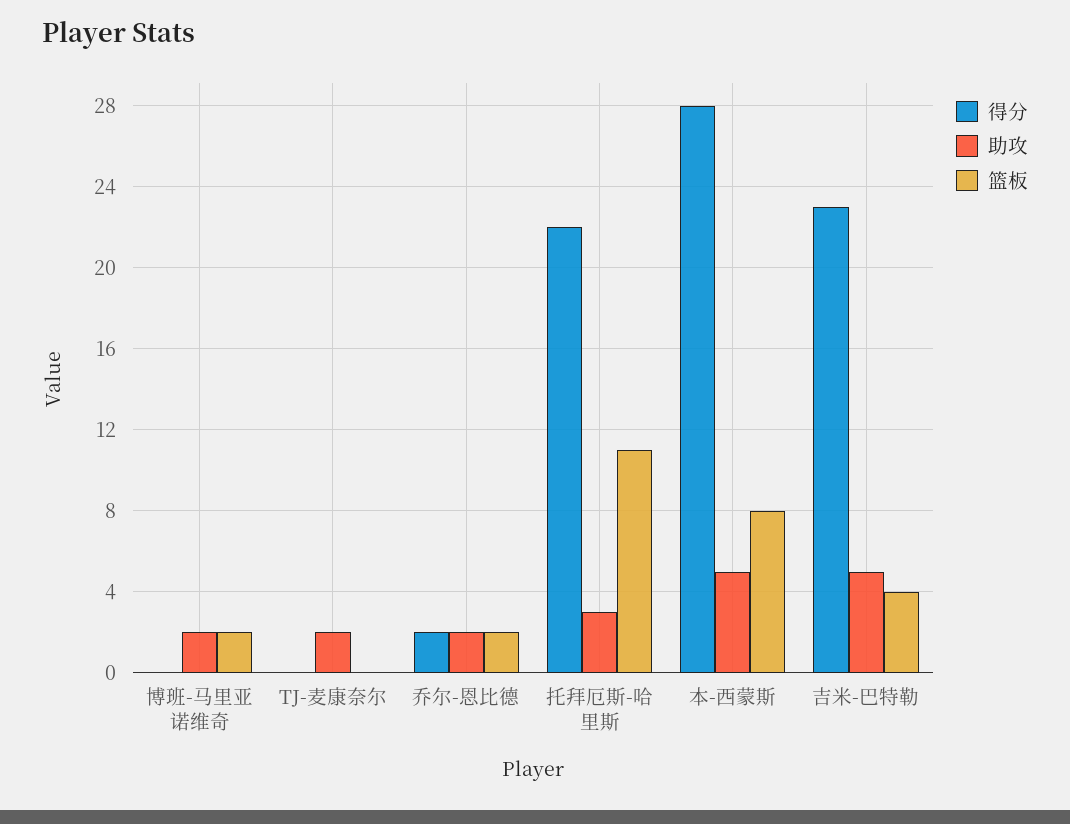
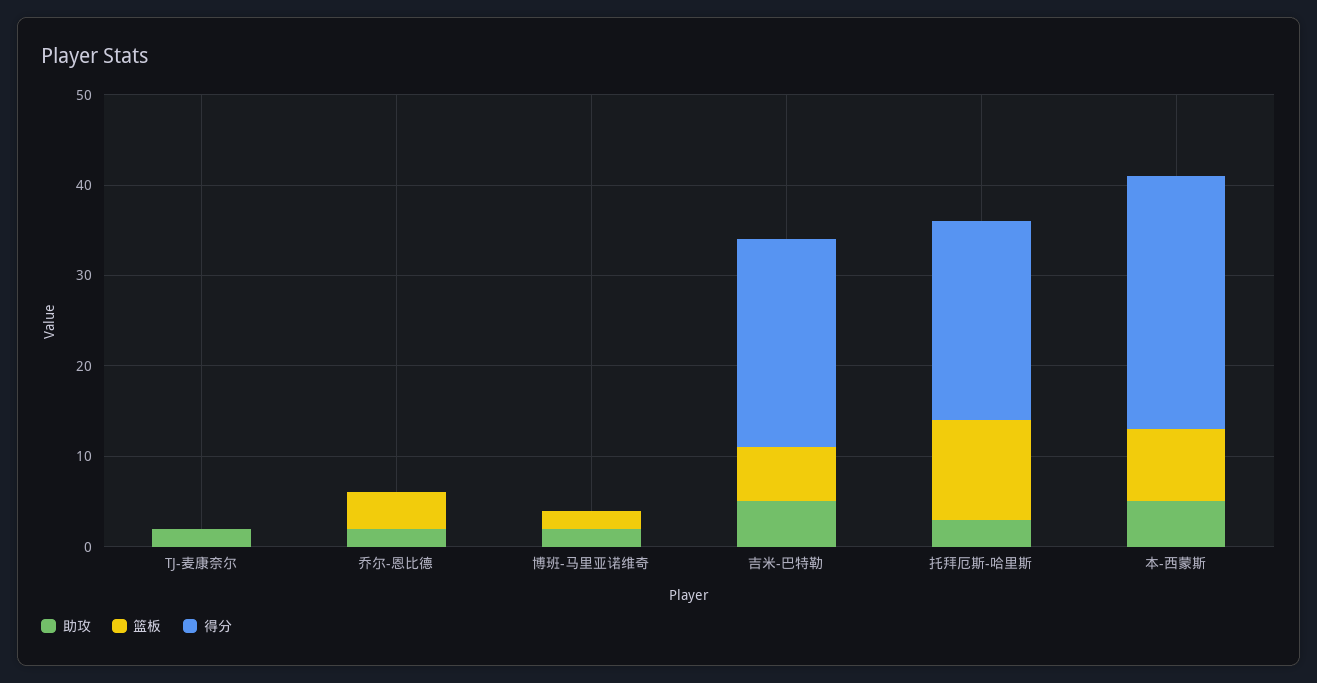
得分, 乔尔-恩比德: 2 -> 0
篮板, 乔尔-恩比德: 2 -> 4
篮板, 吉米-巴特勒: 4 -> 6

